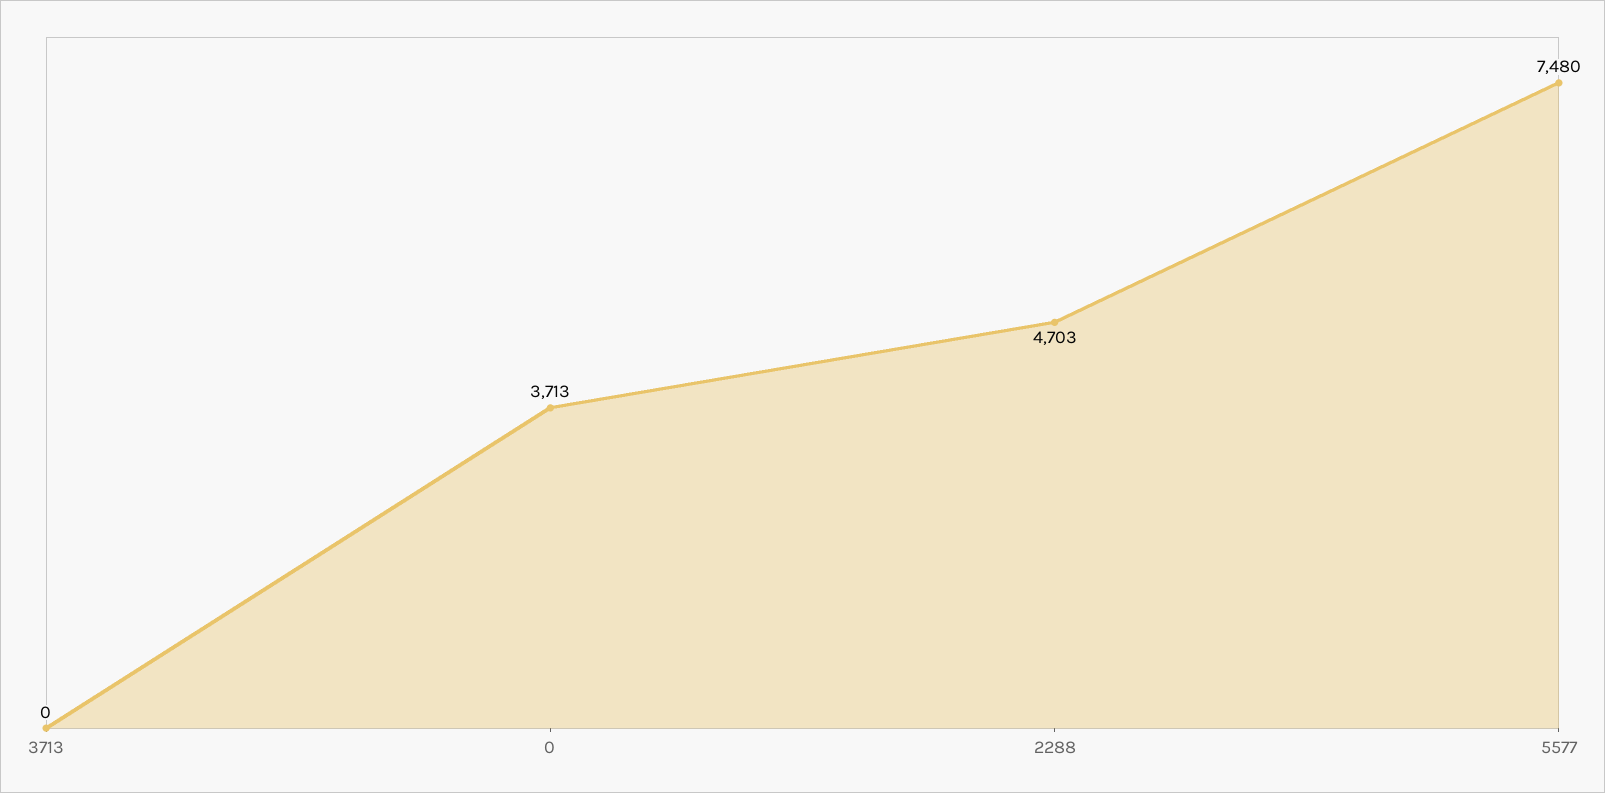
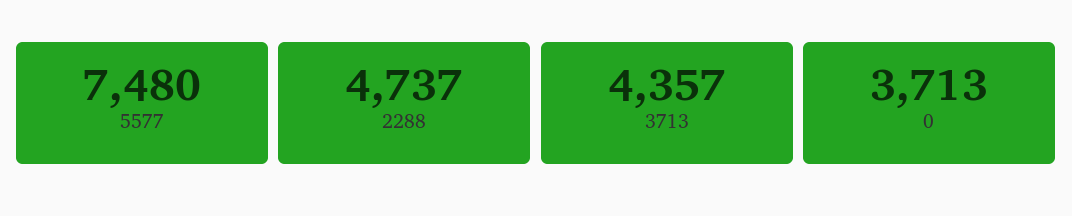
3713: 0 -> 4357
2288: 4703 -> 4737

